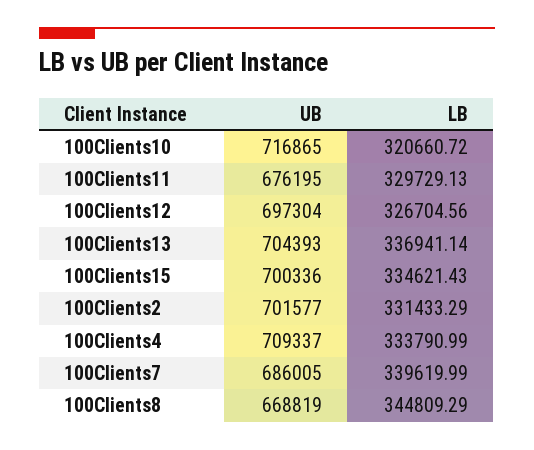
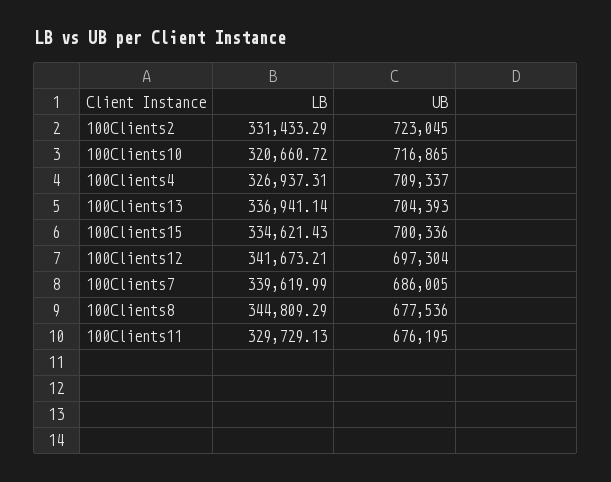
LB, 100Clients12: 326704.56 -> 341673.21
UB, 100Clients2: 701577 -> 723045
LB, 100Clients4: 333790.99 -> 326937.31
UB, 100Clients8: 668819 -> 677536

